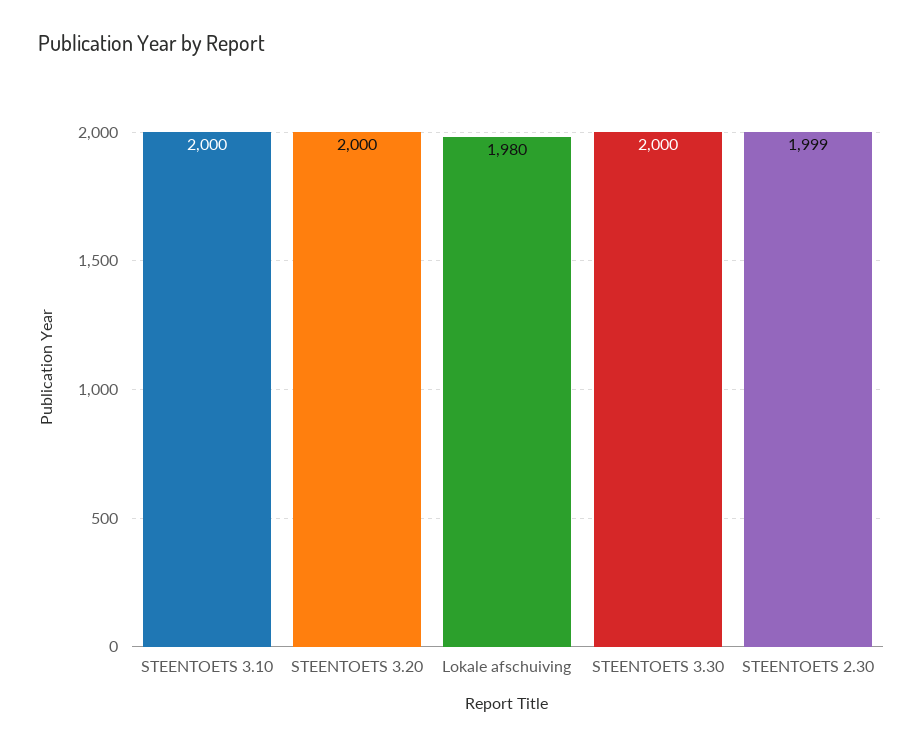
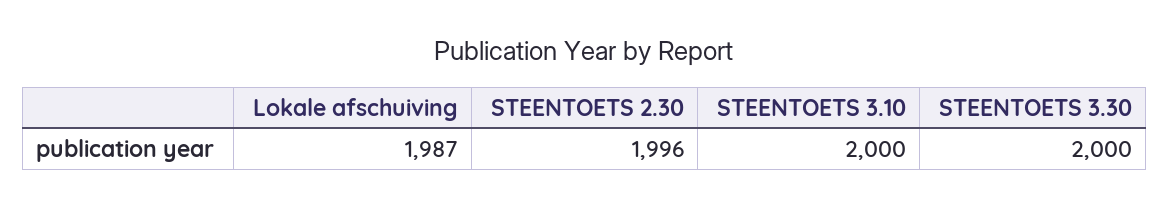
STEENTOETS 3.20: 2000 -> none
Lokale afschuiving: 1980 -> 1987
STEENTOETS 2.30: 1999 -> 1996

